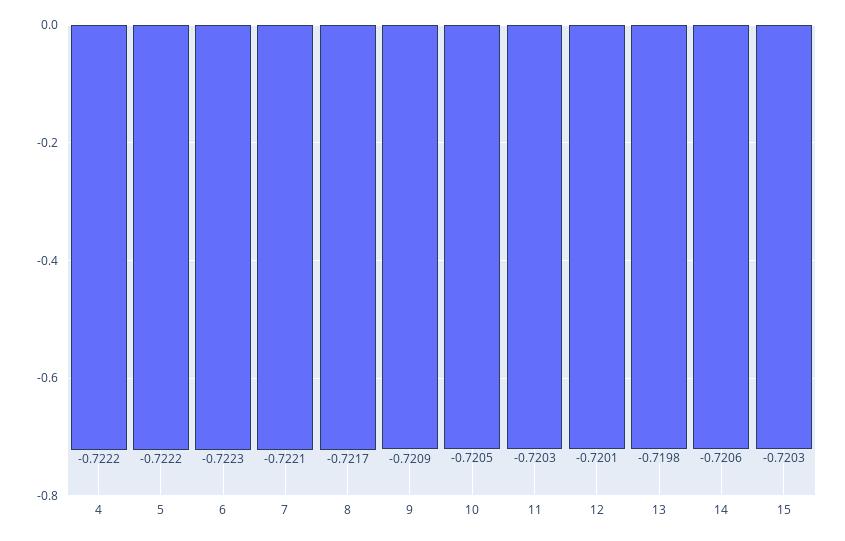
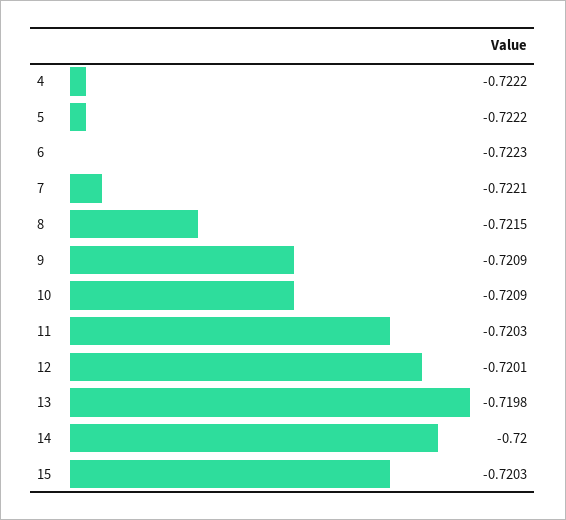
8: -0.7217 -> -0.7215
10: -0.7205 -> -0.7209
14: -0.7206 -> -0.72

